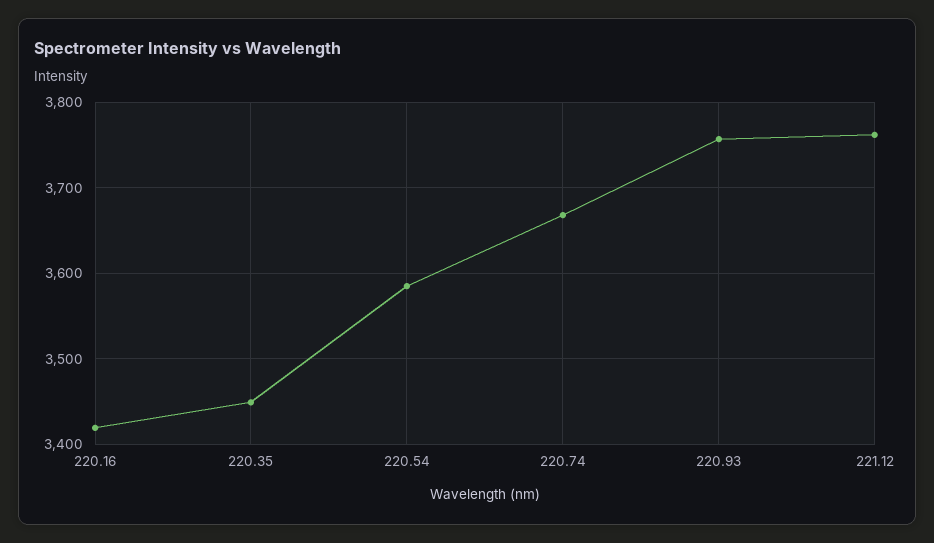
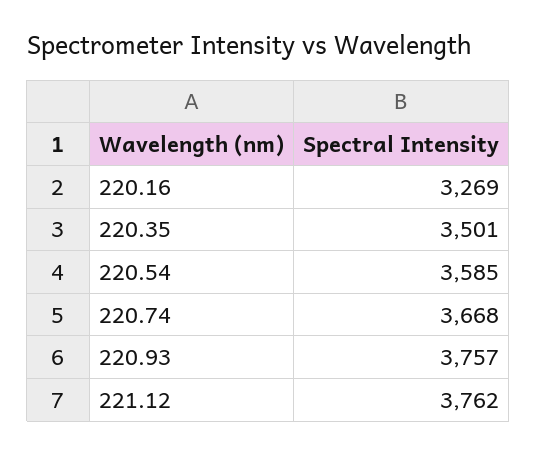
220.16: 3420 -> 3269
220.35: 3450 -> 3501

